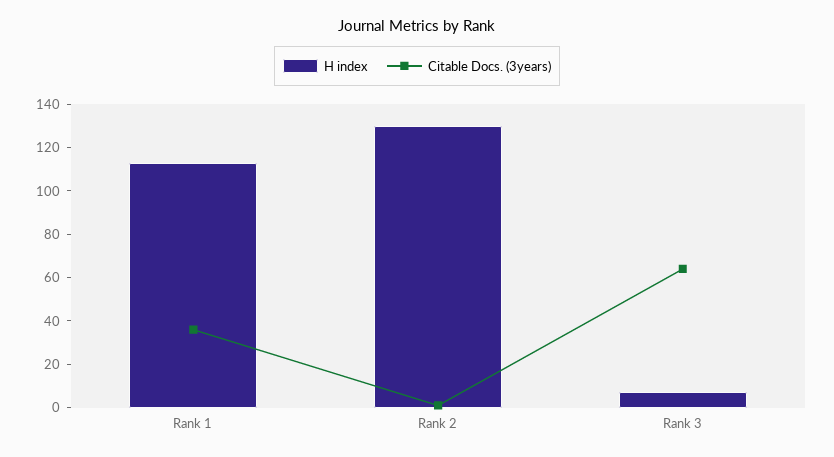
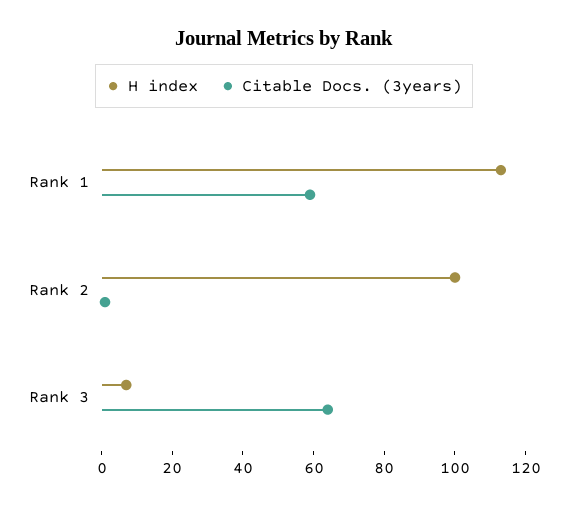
Citable Docs. (3years), Rank 1: 35 -> 60
H index, Rank 2: 130 -> 100

